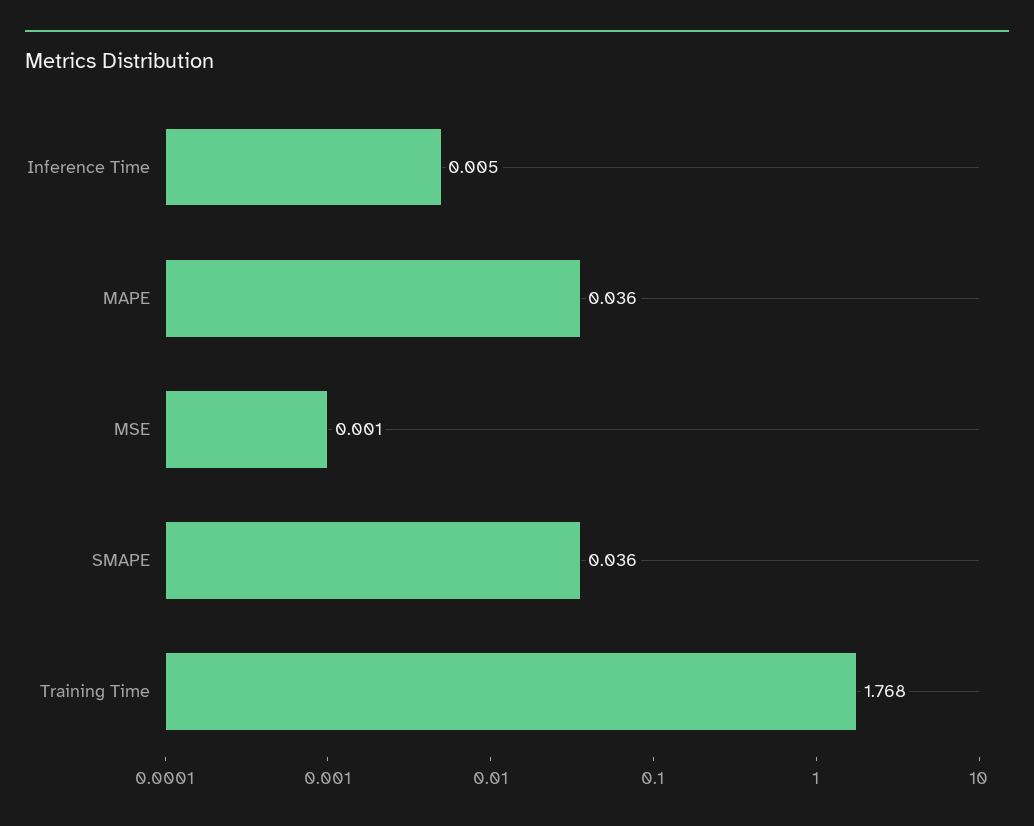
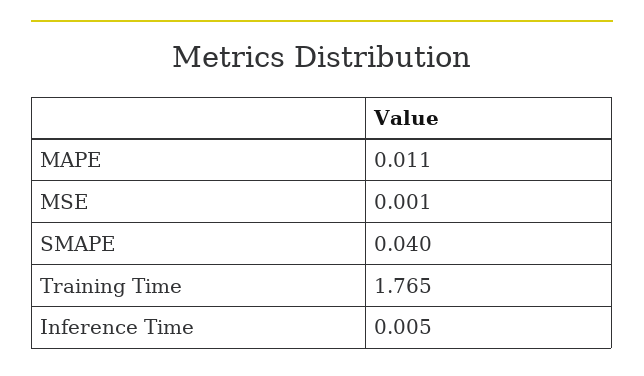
MAPE: 0.036 -> 0.011
SMAPE: 0.036 -> 0.04
Training Time: 1.768 -> 1.765

